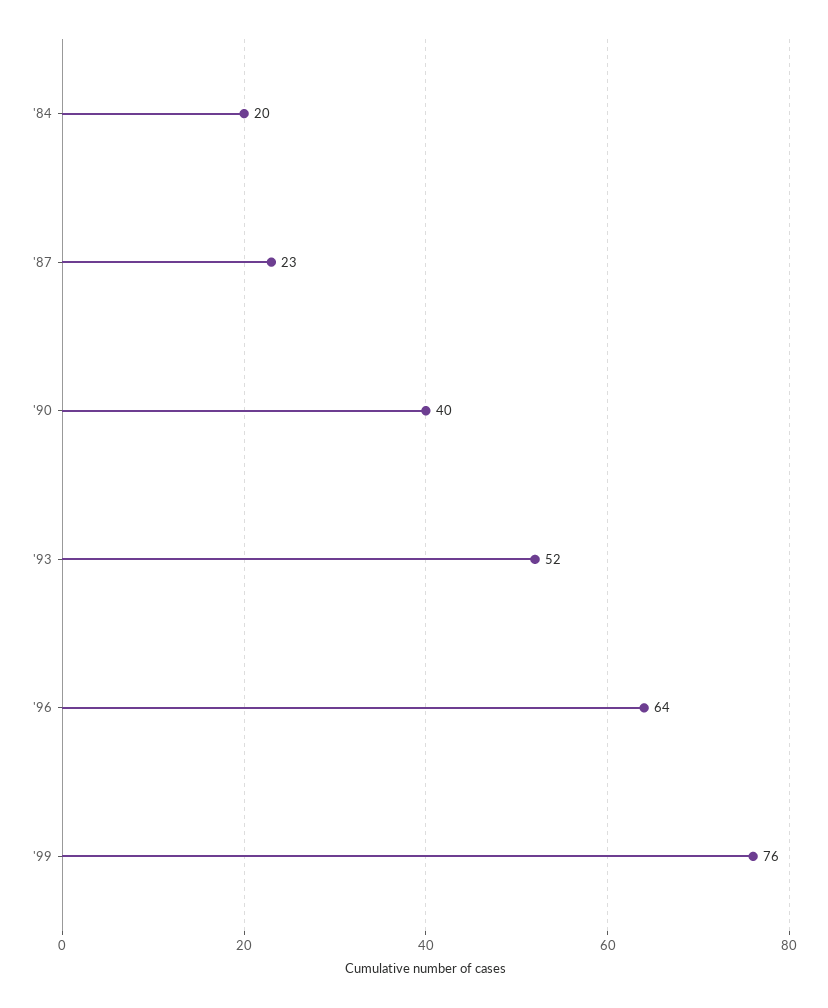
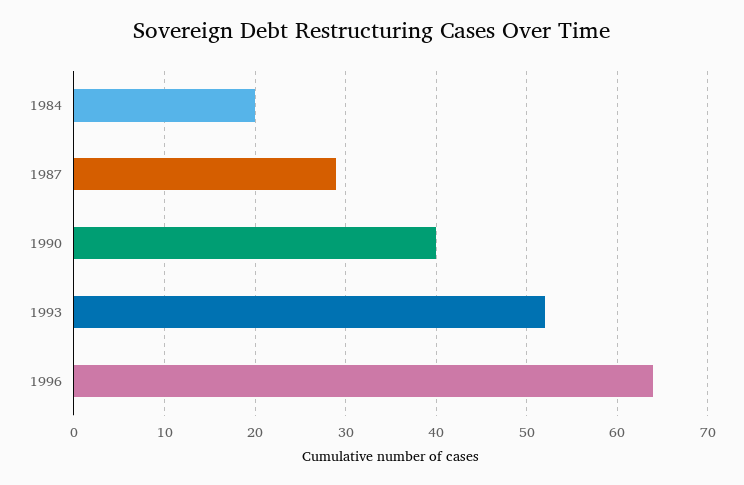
'87: 23 -> 29
'99: 76 -> none

